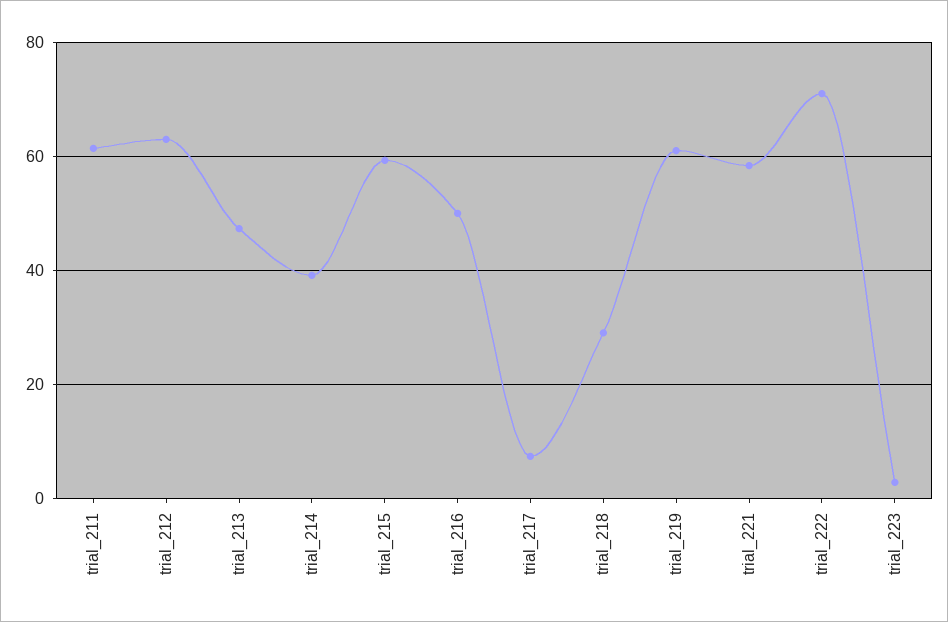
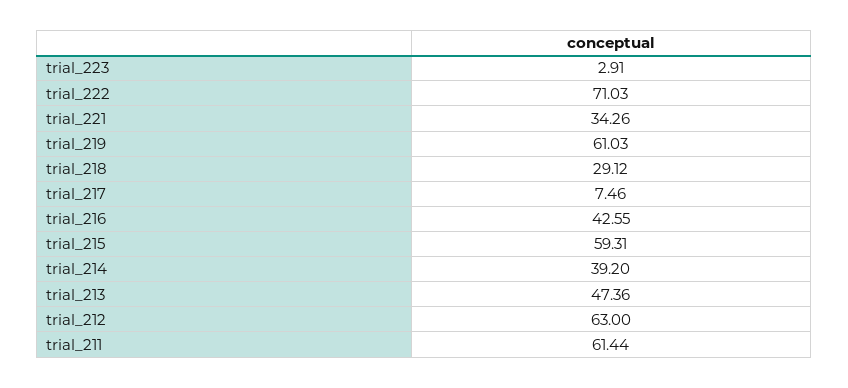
trial_216: 50 -> 42.55
trial_221: 58 -> 34.26

